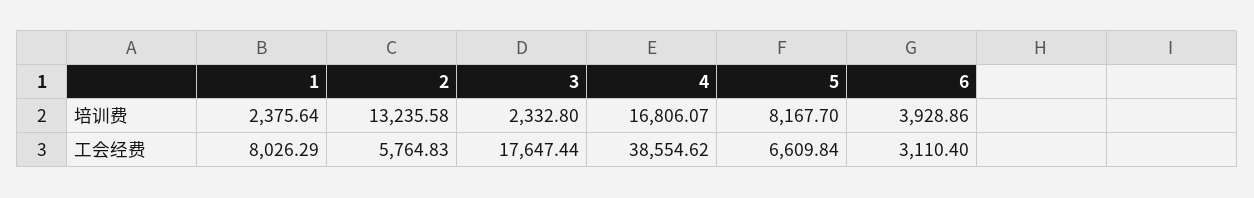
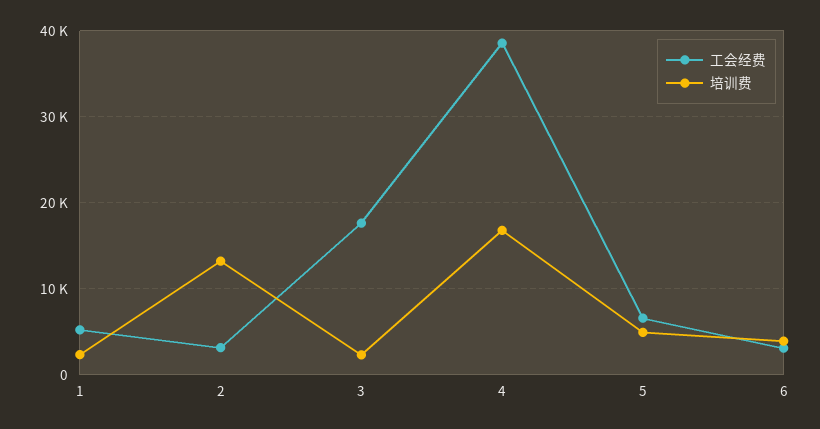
培训费, 5: 8167.7 -> 5000
工会经费, 1: 8026.29 -> 5000
工会经费, 2: 5764.83 -> 3000

